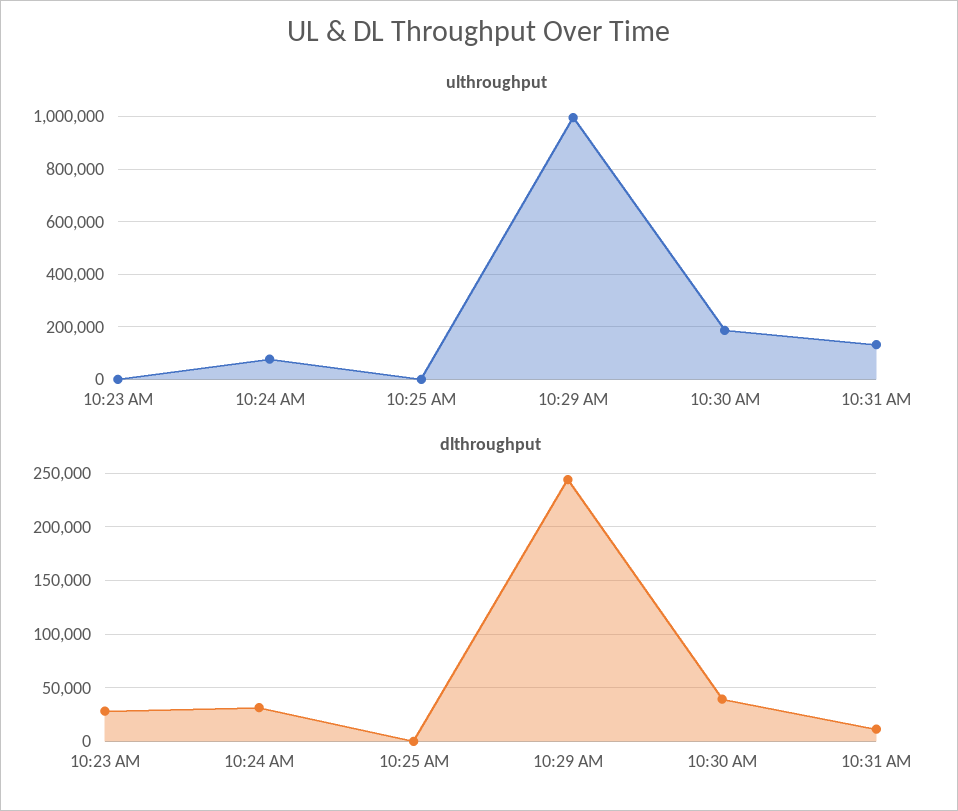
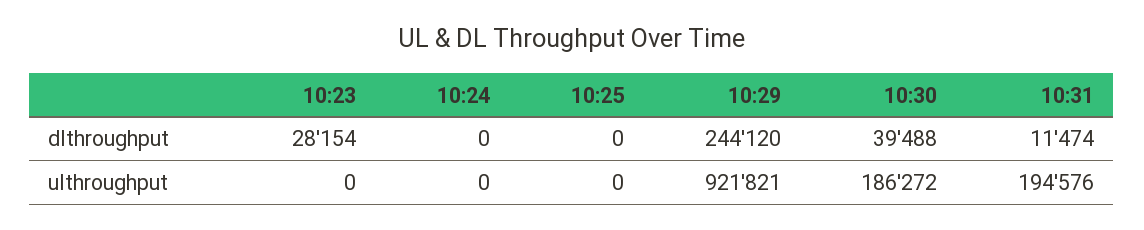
ulthroughput, 10:24 AM: 75000 -> 0
ulthroughput, 10:29 AM: 1000000 -> 921821
ulthroughput, 10:31 AM: 125000 -> 194576
dlthroughput, 10:24 AM: 30000 -> 0

